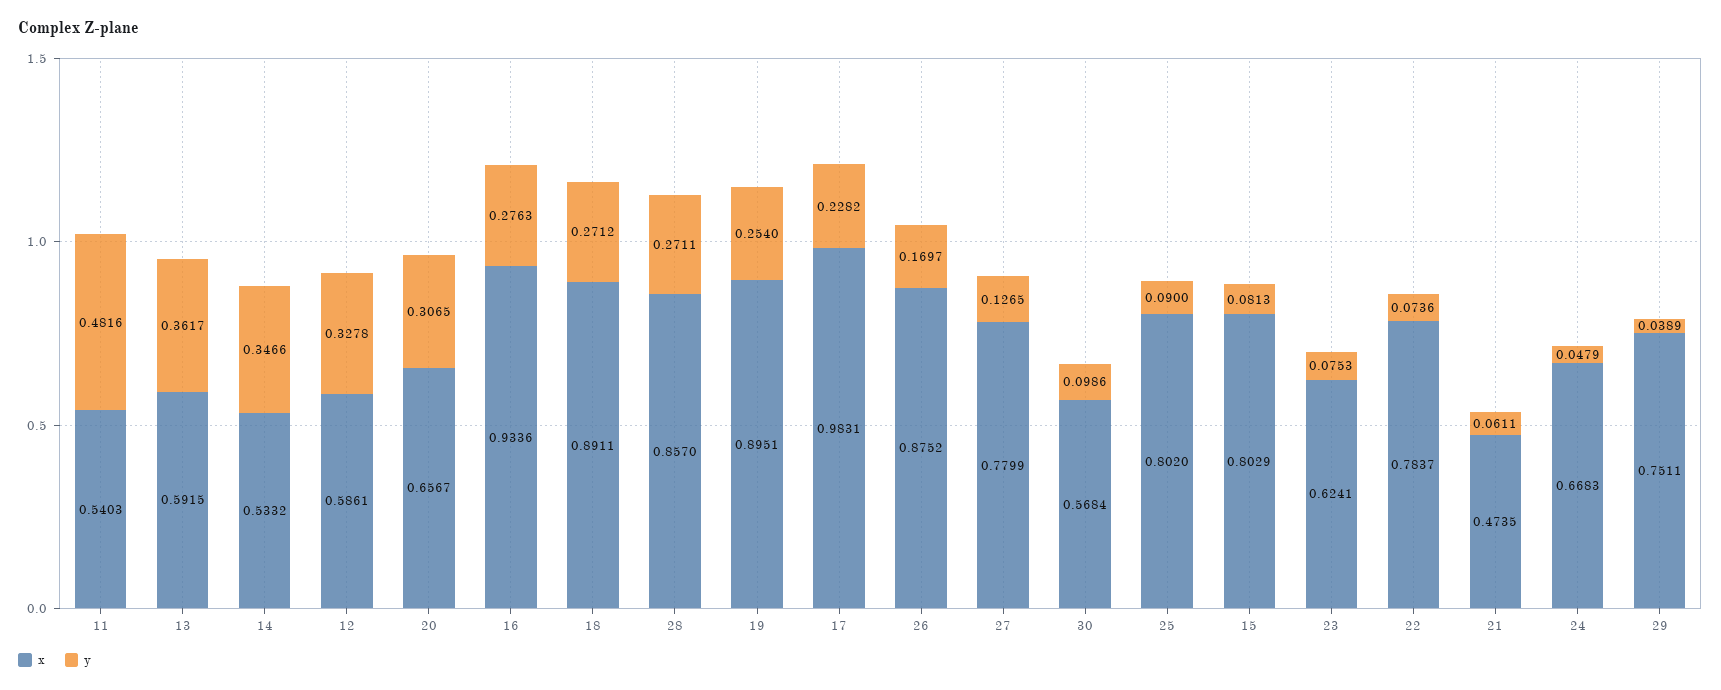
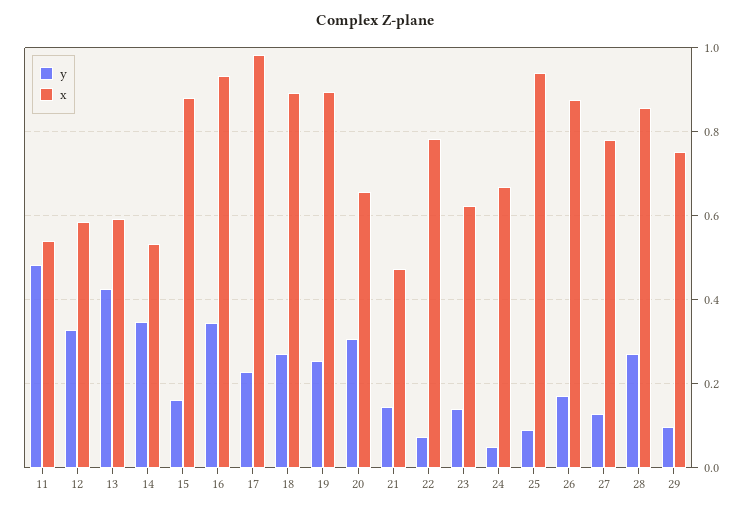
y, 13: 0.3617 -> 0.42
y, 16: 0.2763 -> 0.34
x, 30: 0.5684 -> none
y, 30: 0.0986 -> none
x, 25: 0.802 -> 0.94
x, 15: 0.8029 -> 0.88
y, 15: 0.0813 -> 0.16
y, 23: 0.0753 -> 0.14
y, 21: 0.0611 -> 0.14
y, 29: 0.0389 -> 0.1

